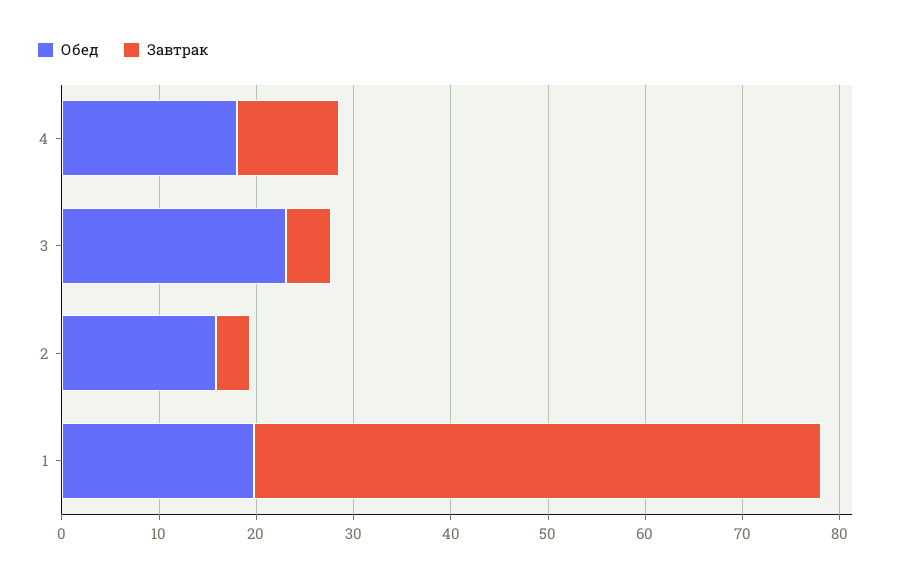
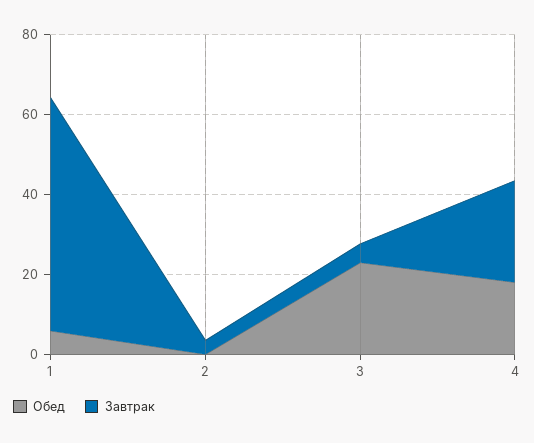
Завтрак, 4: 10 -> 25
Обед, 2: 16 -> 0
Обед, 1: 20 -> 5

